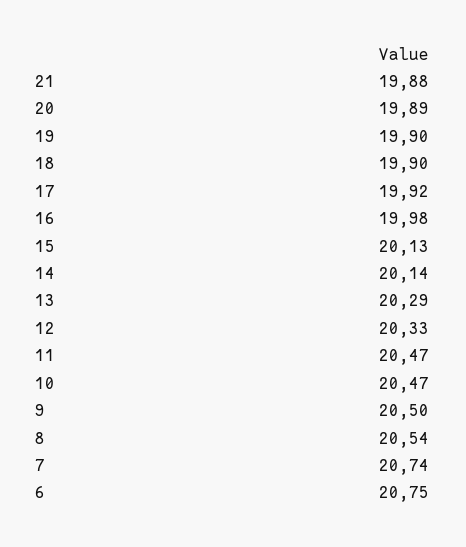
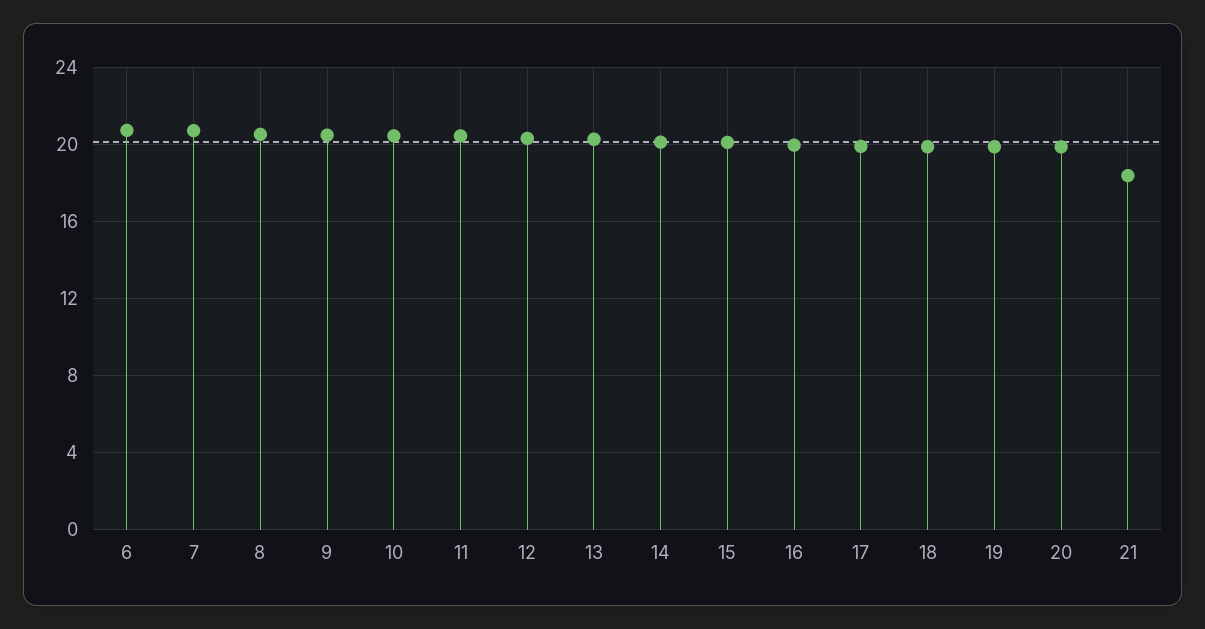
21: 19.88 -> 18.5

